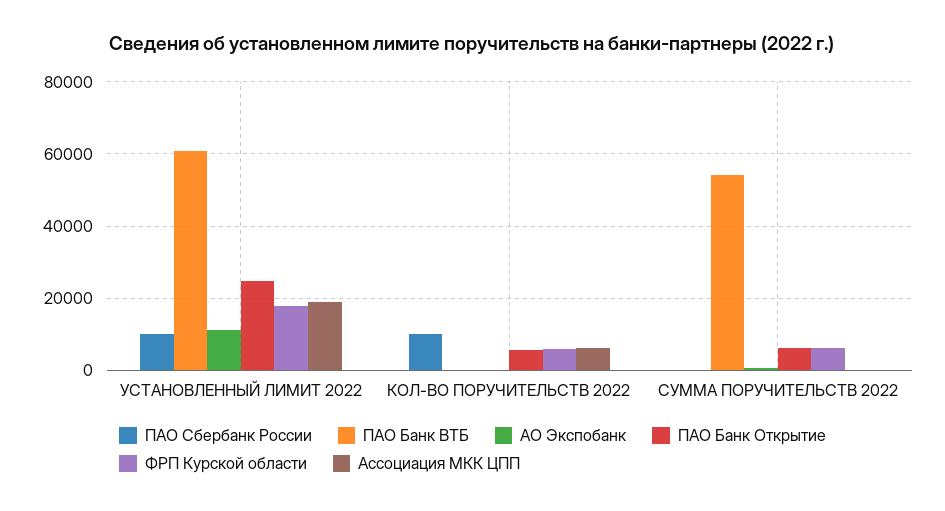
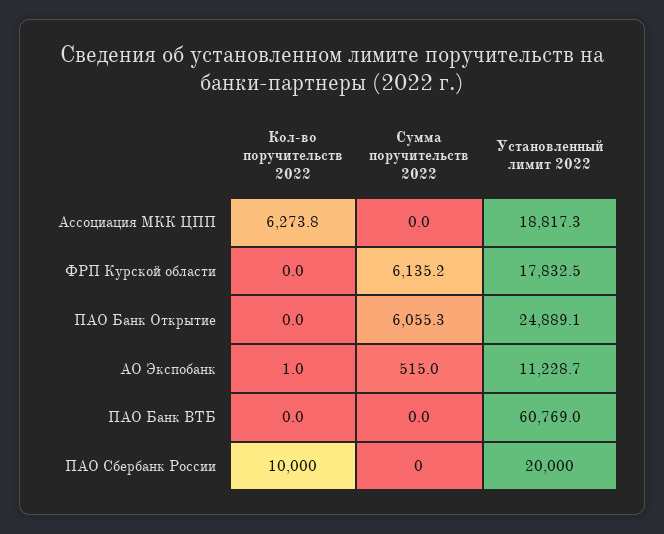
ПАО Сбербанк России, УСТАНОВЛЕННЫЙ ЛИМИТ 2022: 10000 -> 20000
ПАО Банк Открытие, КОЛ-ВО ПОРУЧИТЕЛЬСТВ 2022: 6000 -> 0
ФРП Курской области, КОЛ-ВО ПОРУЧИТЕЛЬСТВ 2022: 6000 -> 0
ПАО Банк ВТБ, СУММА ПОРУЧИТЕЛЬСТВ 2022: 54000 -> 0

